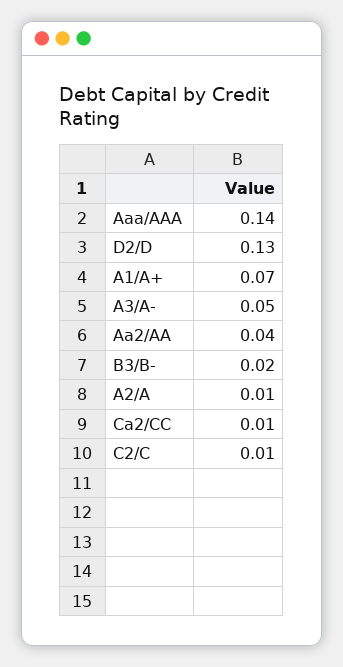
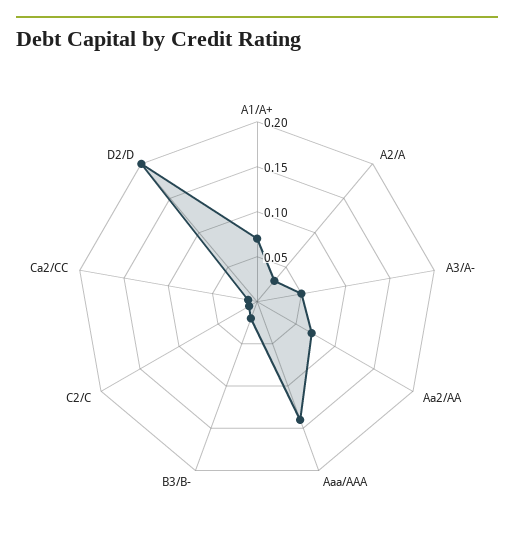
D2/D: 0.13 -> 0.2
Aa2/AA: 0.04 -> 0.07
A2/A: 0.01 -> 0.03

